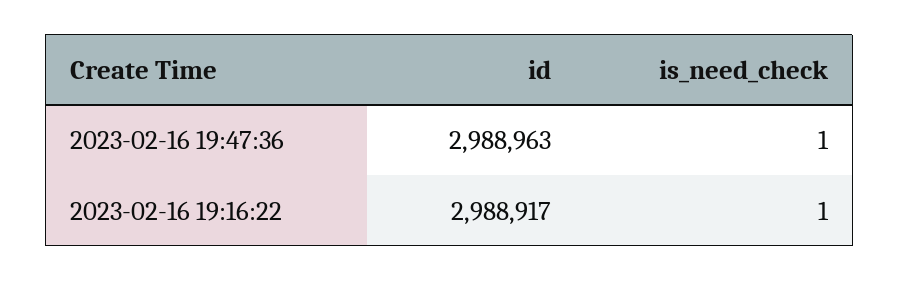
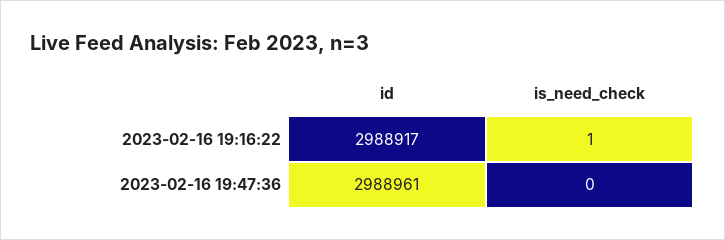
id, 2023-02-16 19:47:36: 2988963 -> 2988961
is_need_check, 2023-02-16 19:47:36: 1 -> 0

